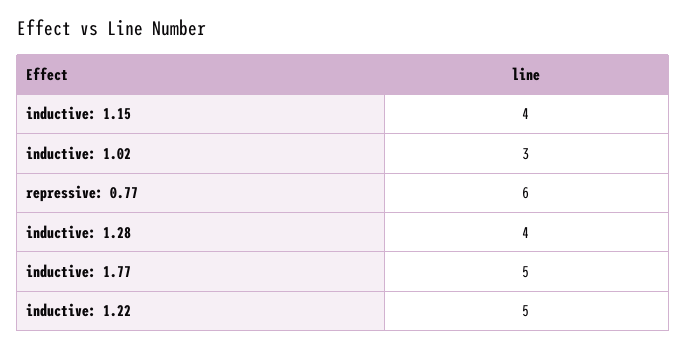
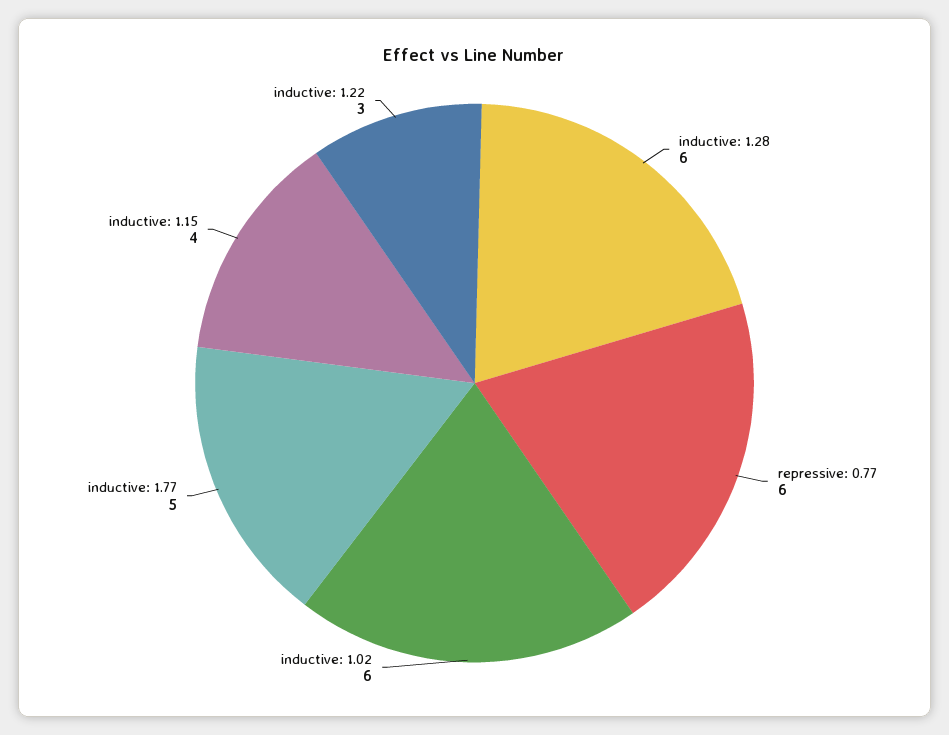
inductive: 1.02: 3 -> 6
inductive: 1.28: 4 -> 6
inductive: 1.22: 5 -> 3

